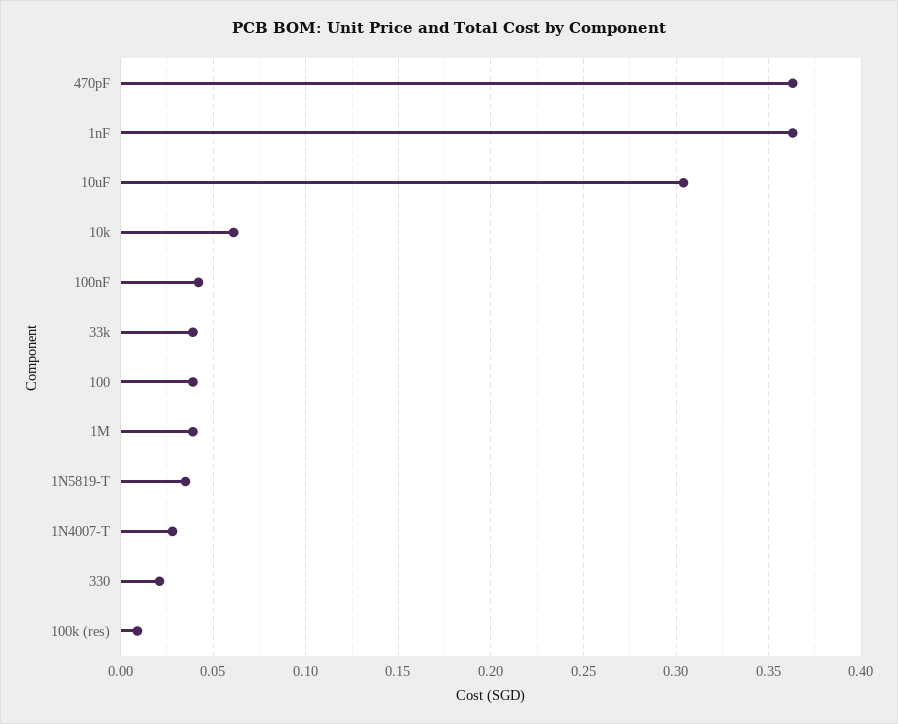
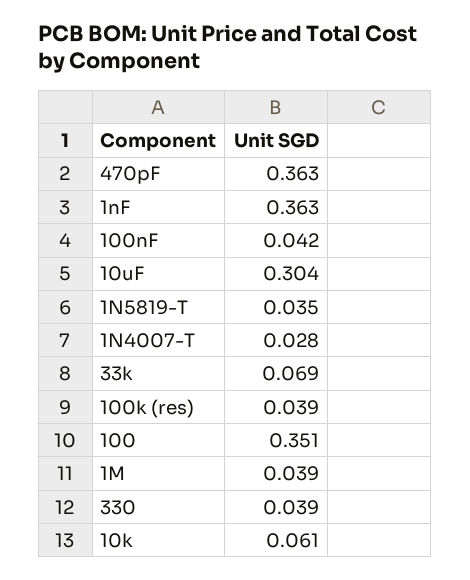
33k: 0.04 -> 0.069
100: 0.04 -> 0.351
330: 0.02 -> 0.039
100k (res): 0.01 -> 0.039

